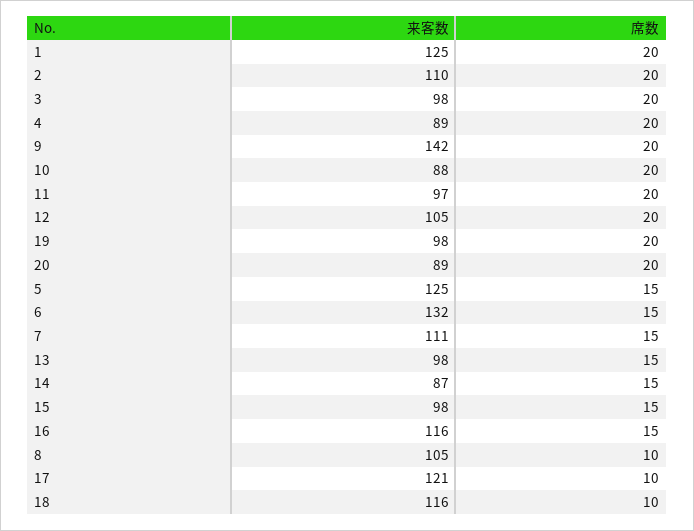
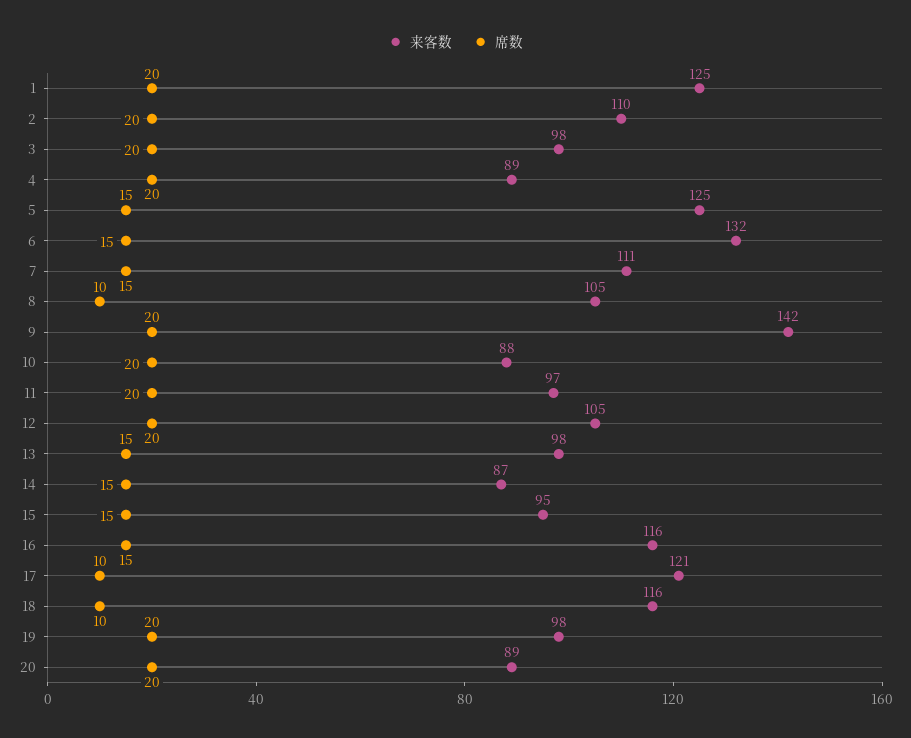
来客数, 15: 98 -> 95

